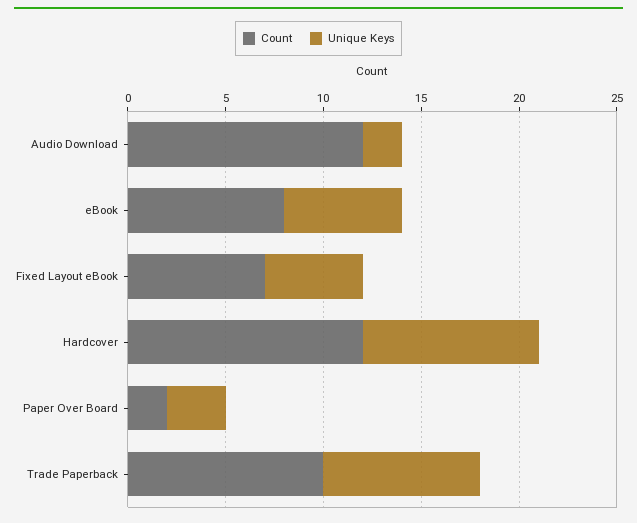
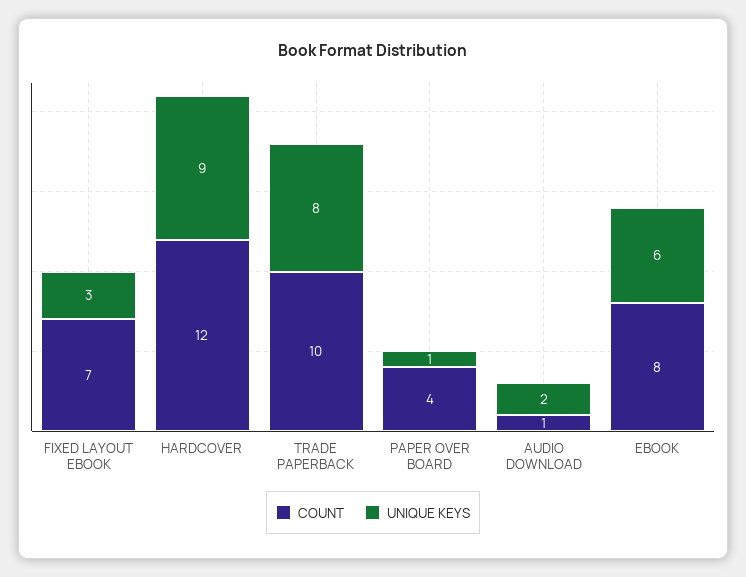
Count, Audio Download: 12 -> 1
Unique Keys, Fixed Layout eBook: 5 -> 3
Count, Paper Over Board: 2 -> 4
Unique Keys, Paper Over Board: 3 -> 1

